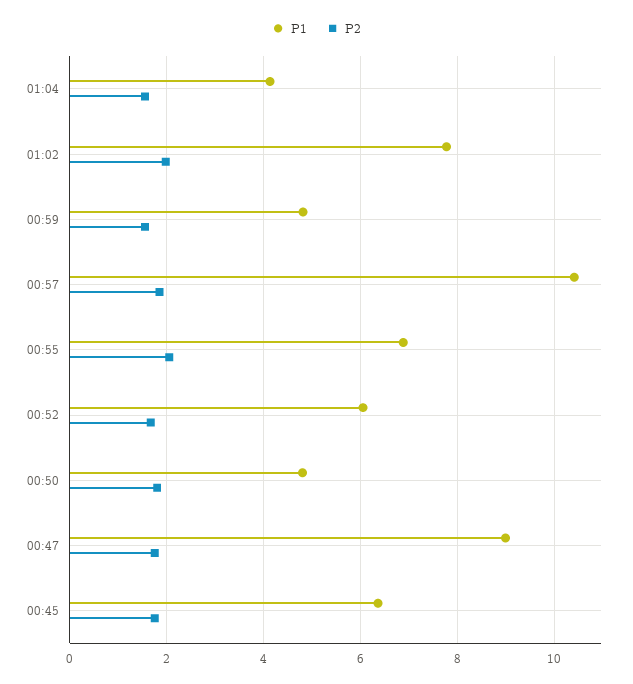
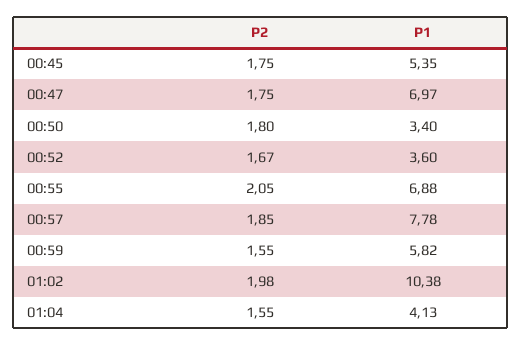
P1, 01:02: 7.8 -> 10.38
P1, 00:59: 4.8 -> 5.82
P1, 00:57: 10.4 -> 7.78
P1, 00:52: 6 -> 3.6
P1, 00:50: 4.8 -> 3.4
P1, 00:47: 9 -> 6.97
P1, 00:45: 6.4 -> 5.35

